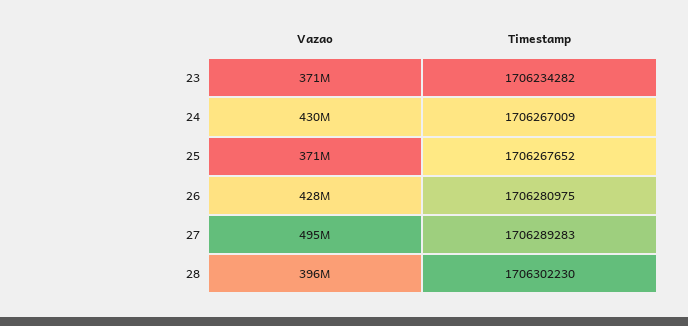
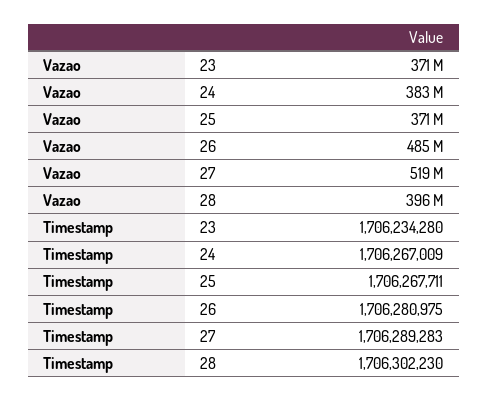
Timestamp, 23: 1706234282 -> 1706234280
Vazao, 24: 430000000 -> 383000000
Timestamp, 25: 1706267652 -> 1706267711
Vazao, 26: 428000000 -> 485000000
Vazao, 27: 495000000 -> 519000000

